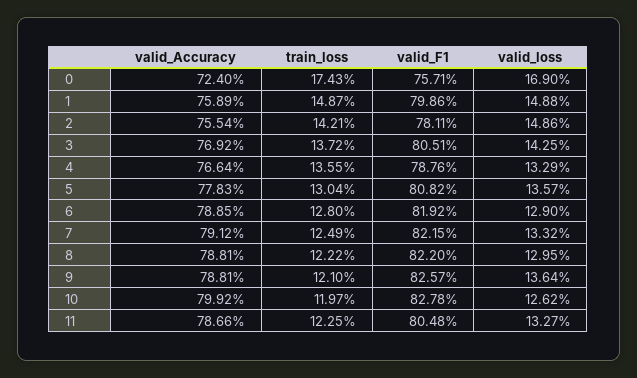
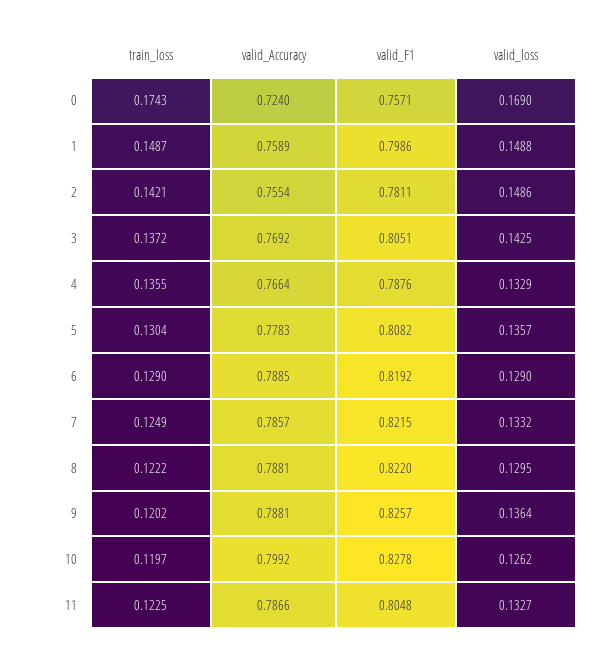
train_loss, 6: 0.128 -> 0.129
valid_Accuracy, 7: 0.7912 -> 0.7857
train_loss, 9: 0.121 -> 0.1202

